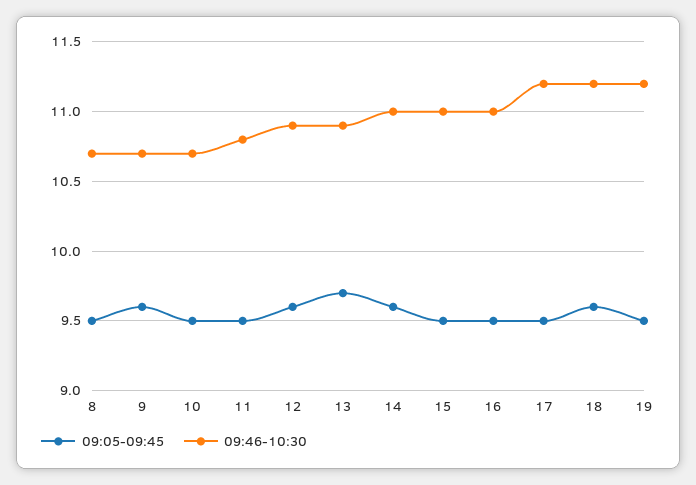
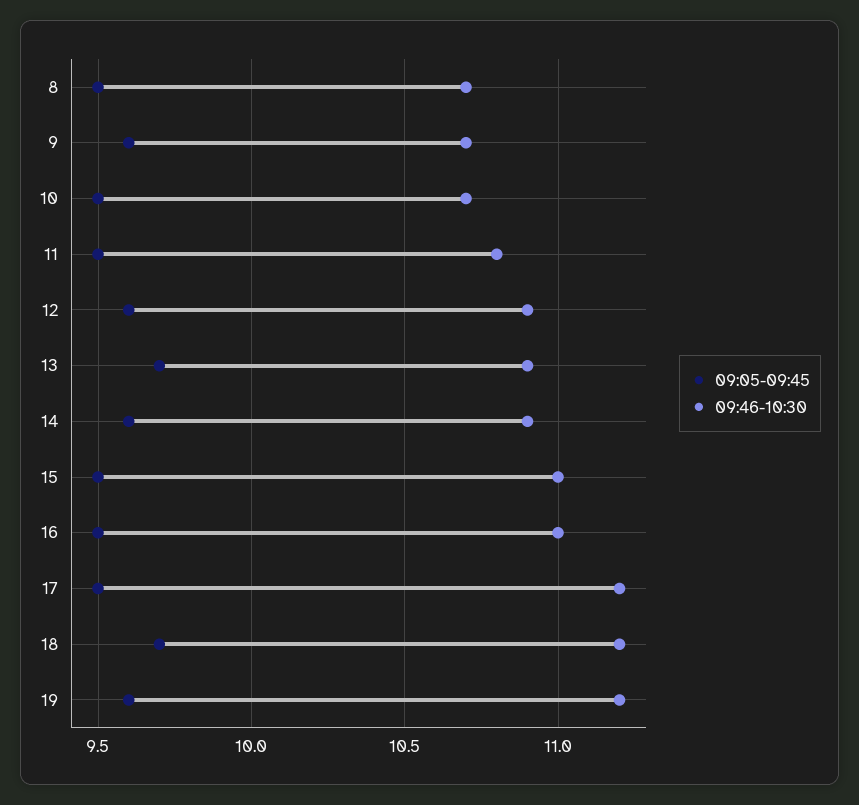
09:46-10:30, 14: 11 -> 10.9
09:05-09:45, 18: 9.6 -> 9.7
09:05-09:45, 19: 9.5 -> 9.6

